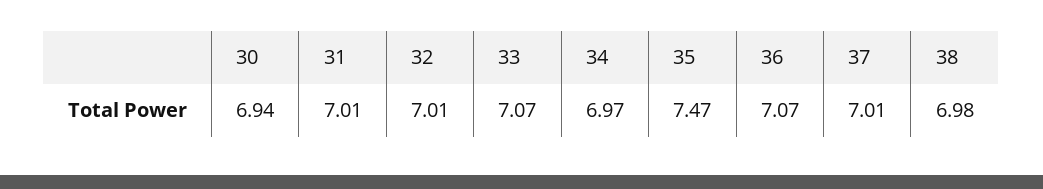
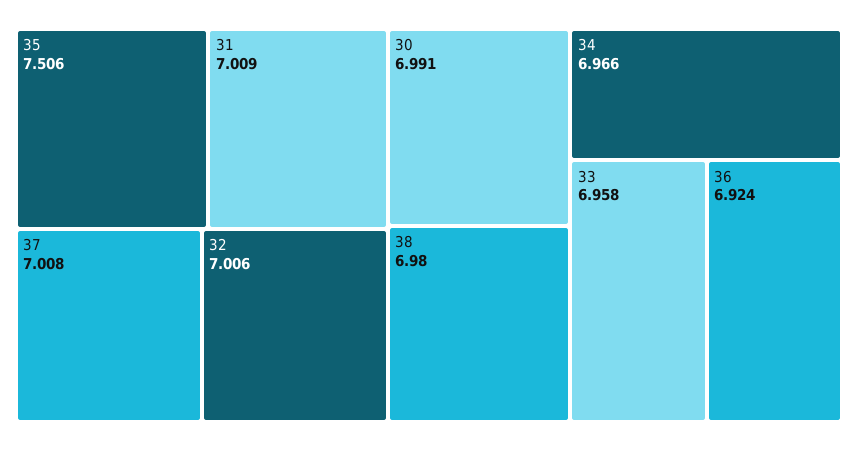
30: 6.94 -> 6.991
33: 7.07 -> 6.958
35: 7.47 -> 7.506
36: 7.07 -> 6.924

